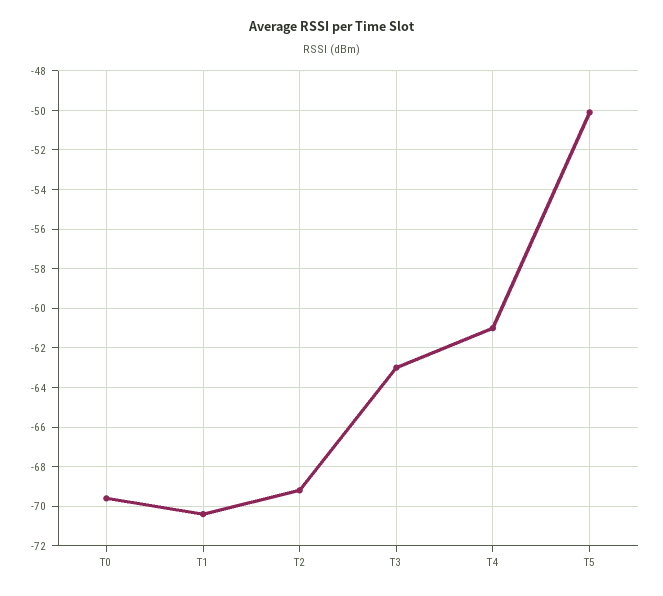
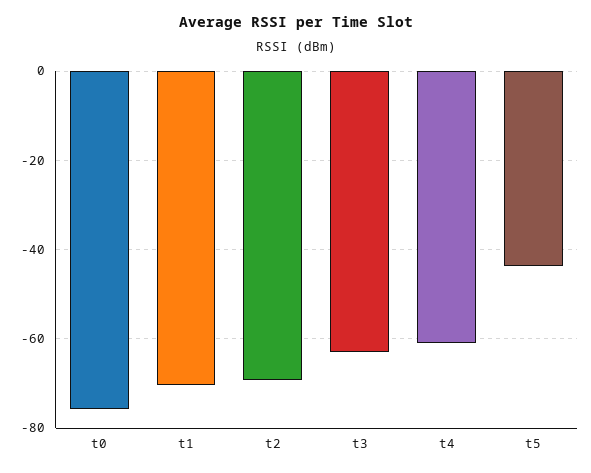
T0: -69.5 -> -76
T5: -50 -> -44

